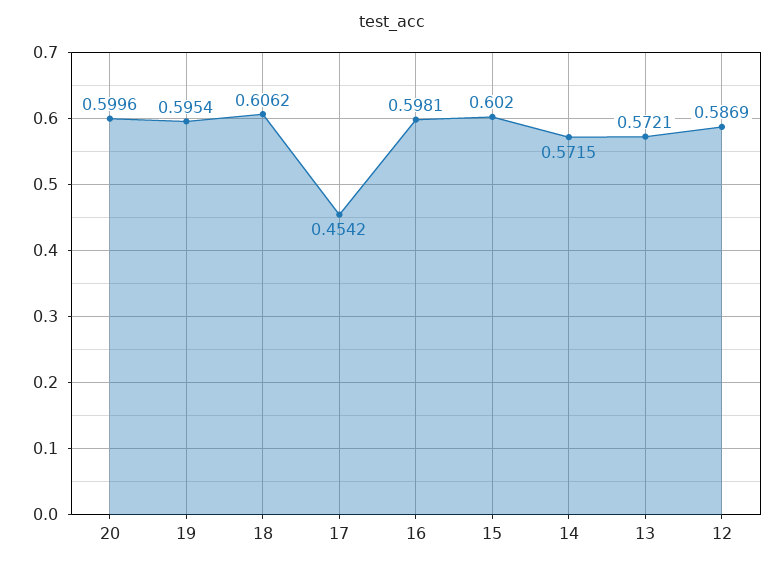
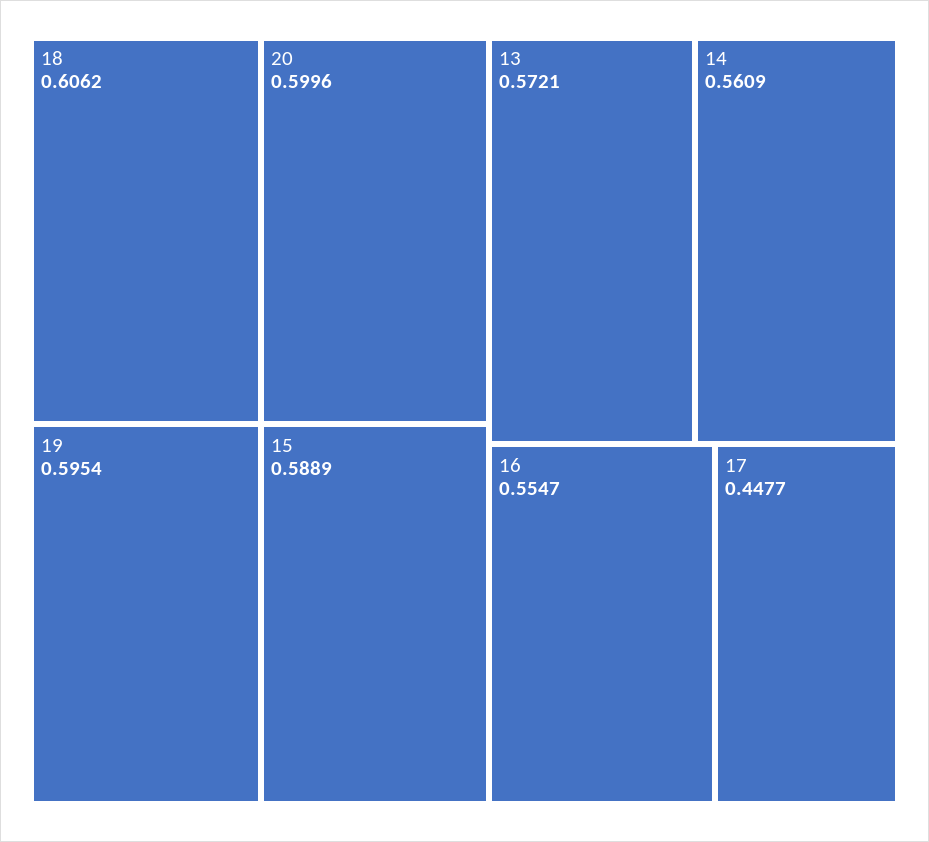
17: 0.4542 -> 0.4477
16: 0.5981 -> 0.5547
15: 0.602 -> 0.5889
14: 0.5715 -> 0.5609
12: 0.5869 -> none

